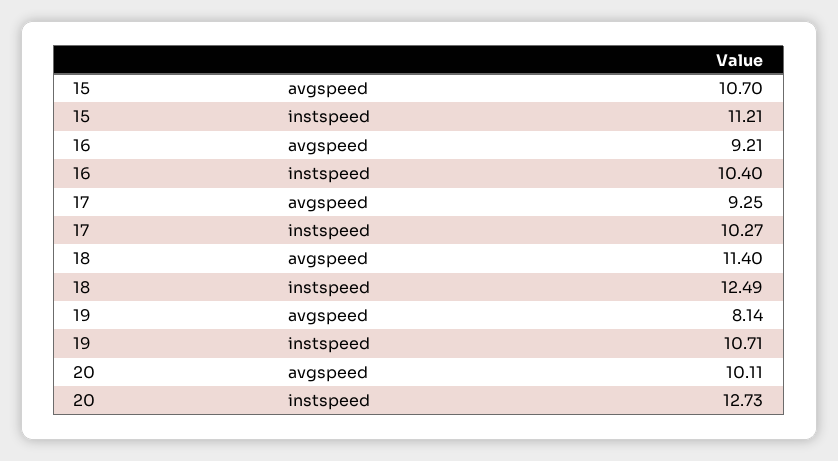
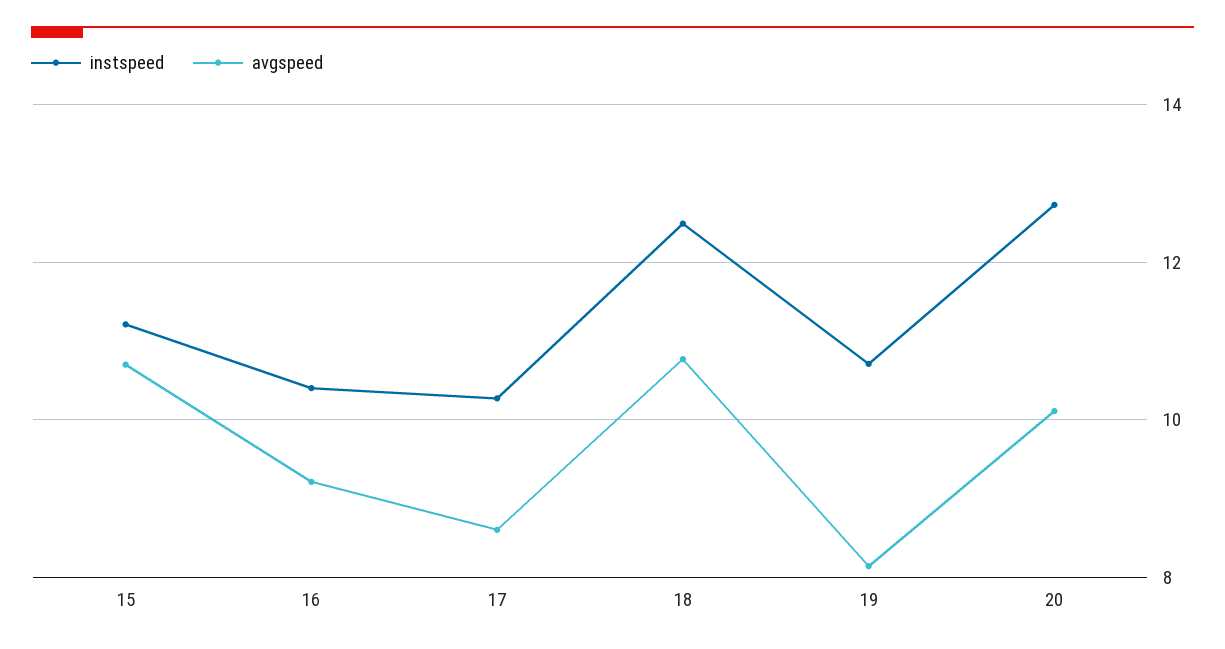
avgspeed, 17: 9.25 -> 8.6
avgspeed, 18: 11.4 -> 10.8

